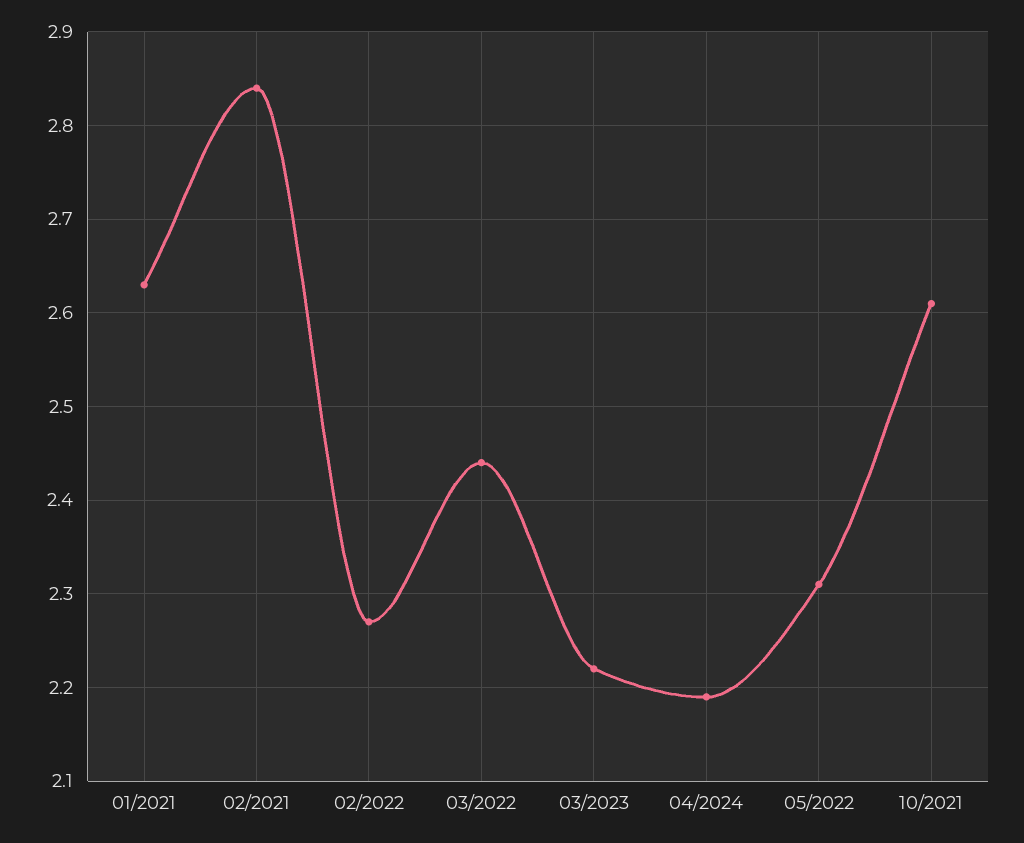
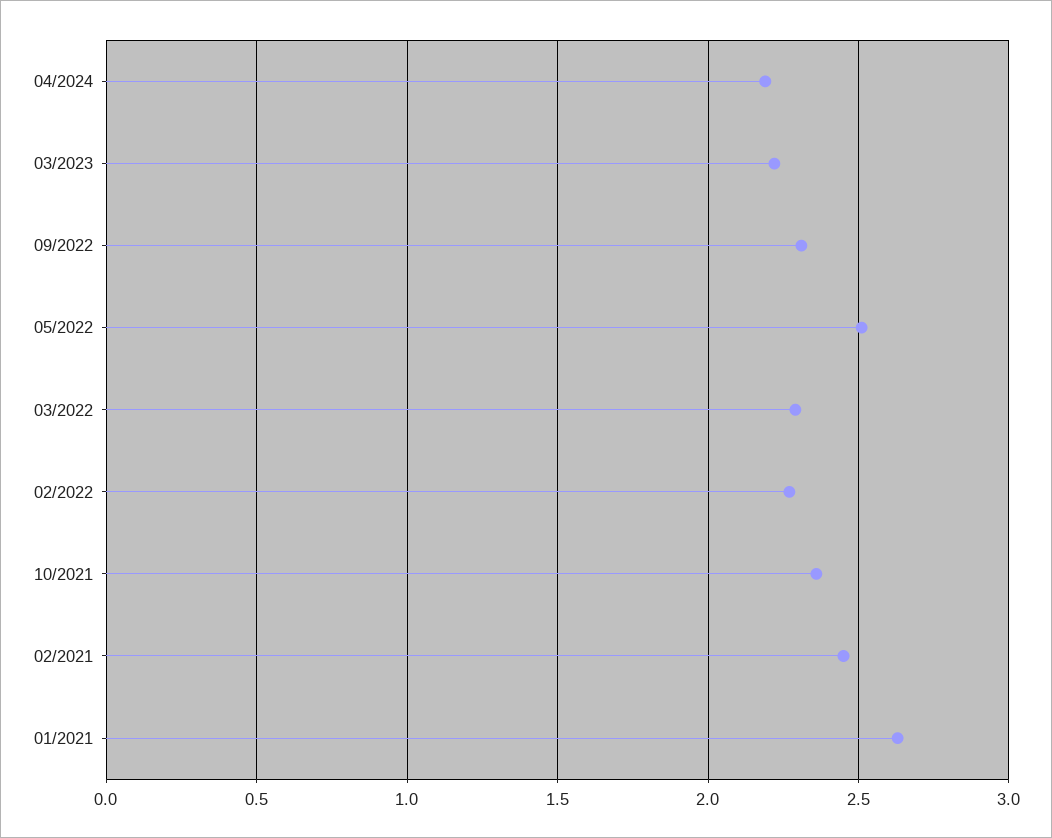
02/2021: 2.84 -> 2.45
03/2022: 2.44 -> 2.3
05/2022: 2.31 -> 2.5
10/2021: 2.61 -> 2.35
09/2022: none -> 2.3

